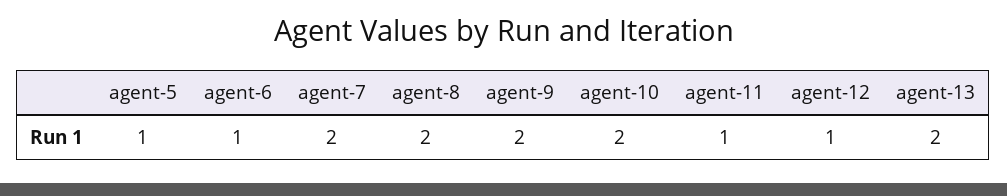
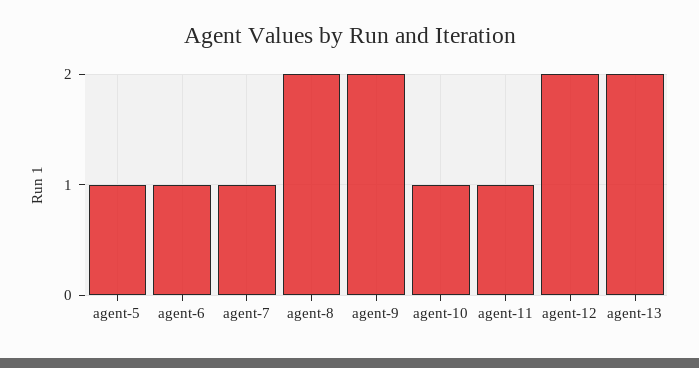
agent-7: 2 -> 1
agent-10: 2 -> 1
agent-12: 1 -> 2

